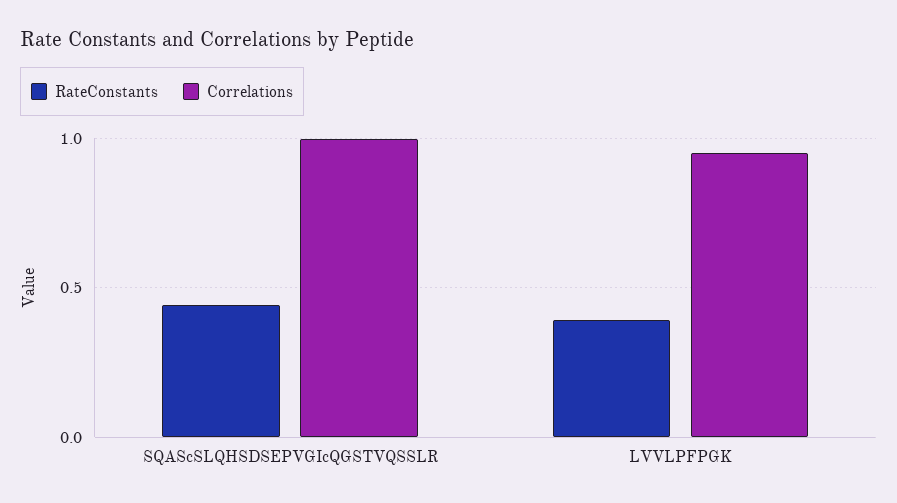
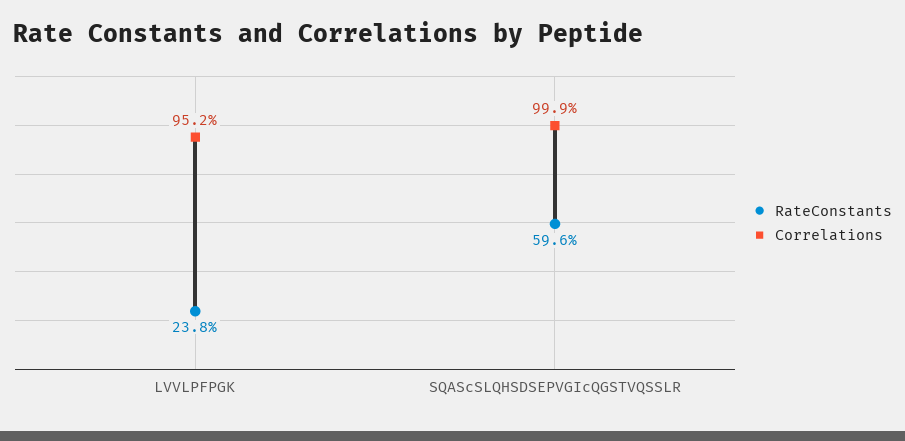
RateConstants, SQAScSLQHSDSEPVGIcQGSTVQSSLR: 0.45 -> 0.596
RateConstants, LVVLPFPGK: 0.4 -> 0.238

